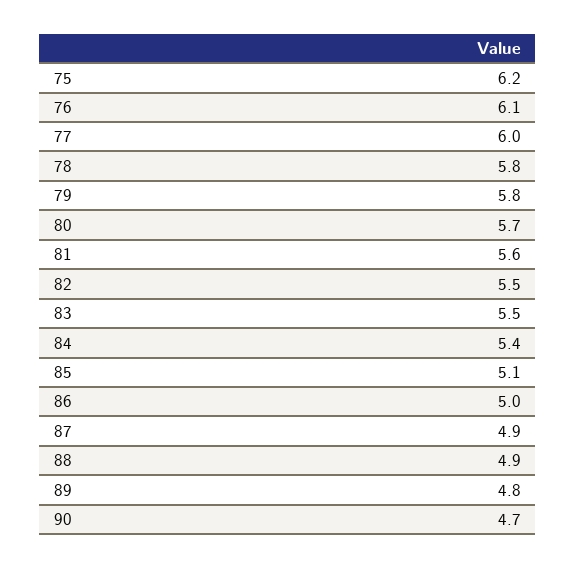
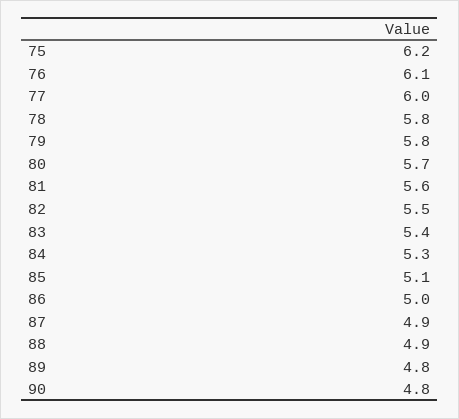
83: 5.5 -> 5.4
84: 5.4 -> 5.3
90: 4.7 -> 4.8

